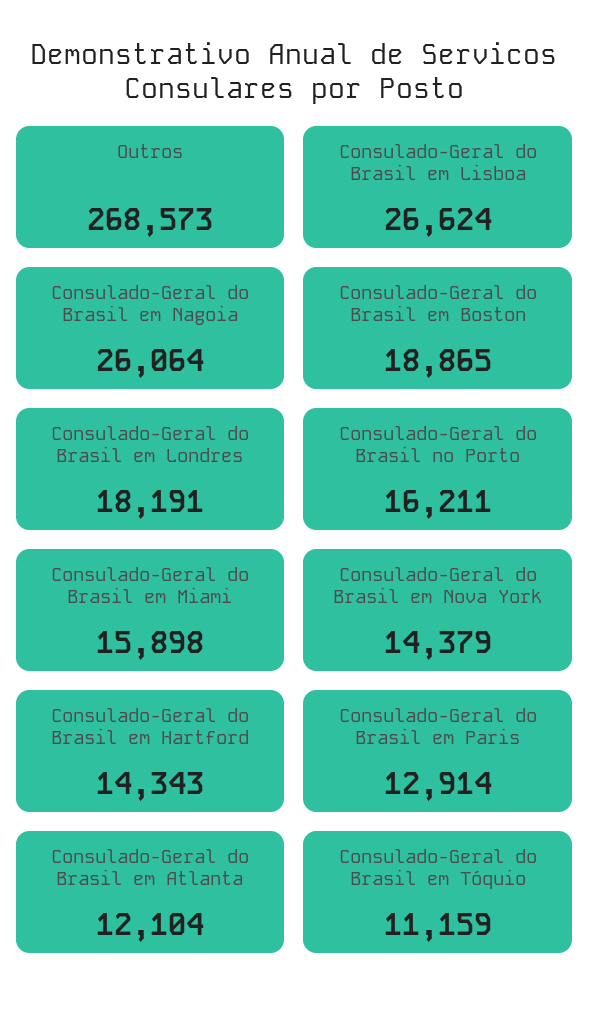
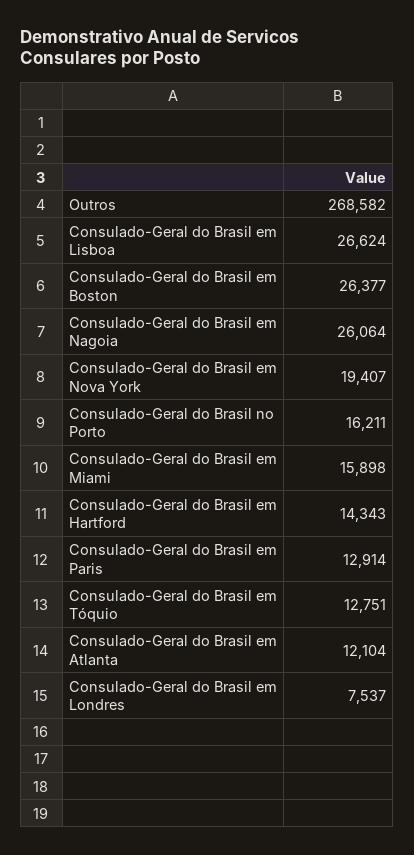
Outros: 268573 -> 268582
Consulado-Geral do Brasil em Boston: 18865 -> 26377
Consulado-Geral do Brasil em Londres: 18191 -> 7537
Consulado-Geral do Brasil em Nova York: 14379 -> 19407
Consulado-Geral do Brasil em Tóquio: 11159 -> 12751

